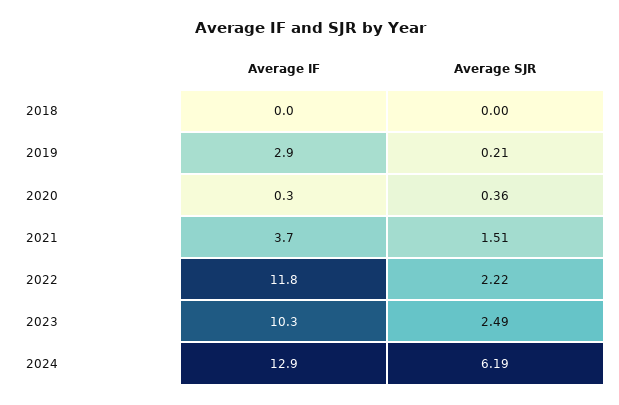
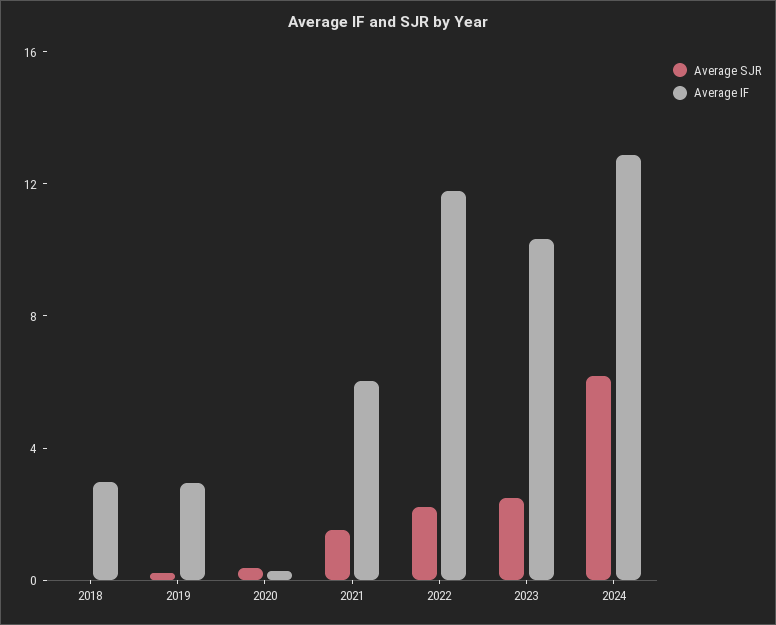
Average IF, 2018: 0 -> 3
Average IF, 2021: 3.7 -> 6

